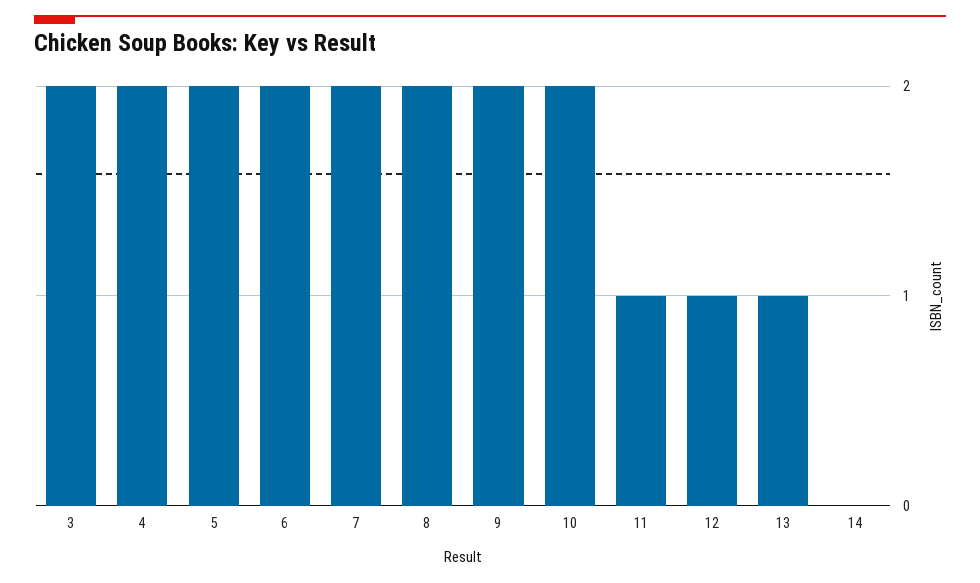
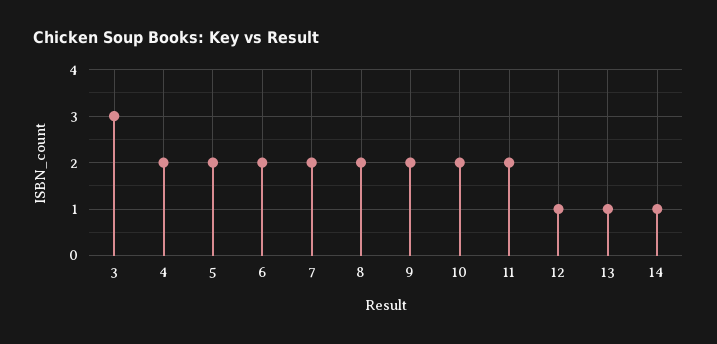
3: 2 -> 3
11: 1 -> 2
14: 0 -> 1

